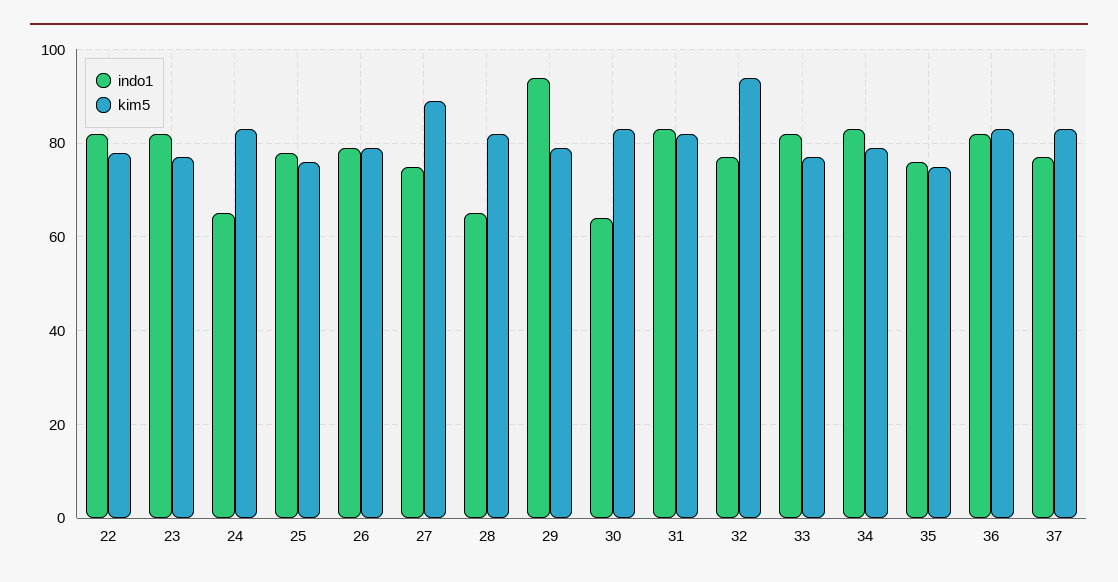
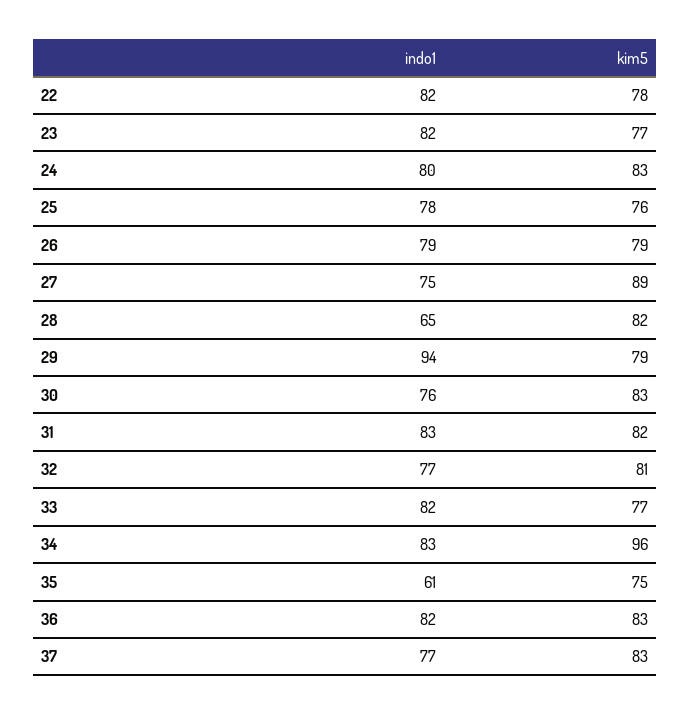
indo1, 24: 65 -> 80
indo1, 30: 65 -> 76
kim5, 32: 95 -> 81
kim5, 34: 80 -> 96
indo1, 35: 75 -> 61

